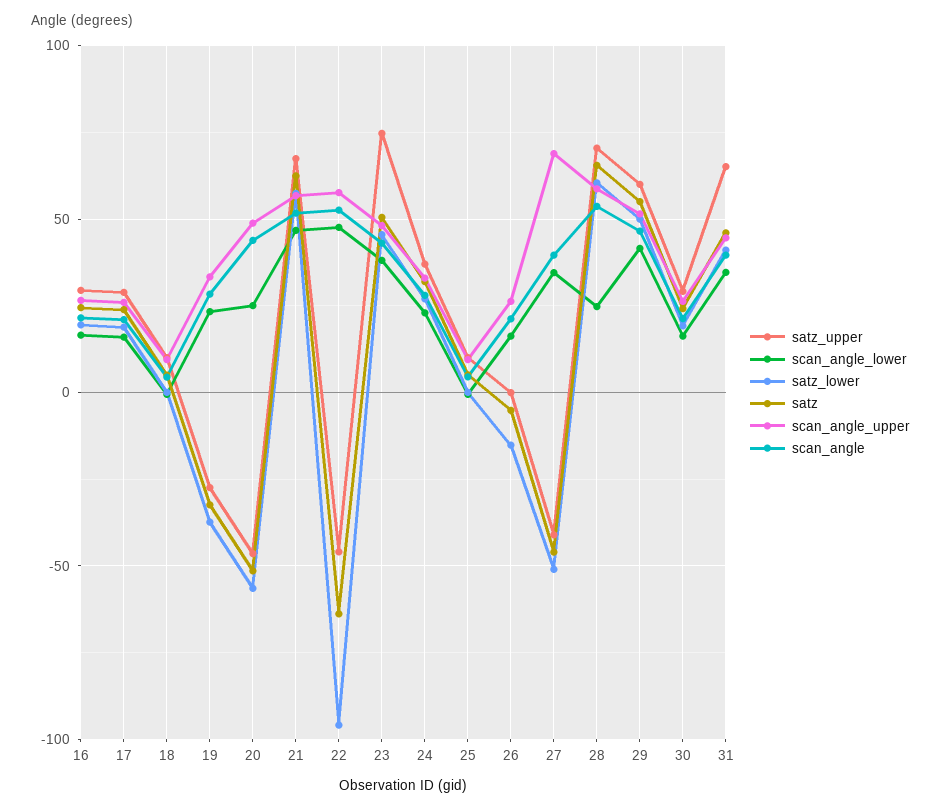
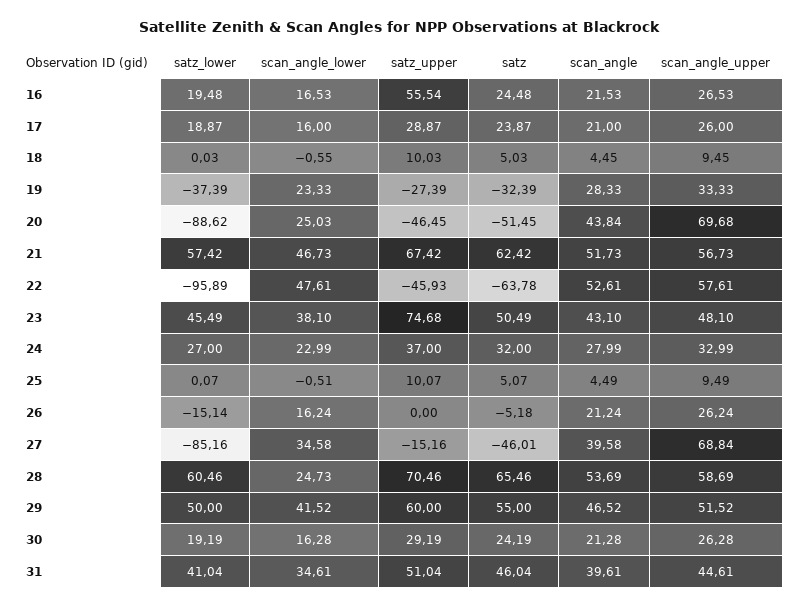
satz_upper, 16: 30 -> 55.54
satz_lower, 20: -55 -> -88.62
scan_angle_upper, 20: 50 -> 69.68
satz_upper, 27: -40 -> -15.16
satz_lower, 27: -50 -> -85.16
satz_upper, 31: 65 -> 51.04

